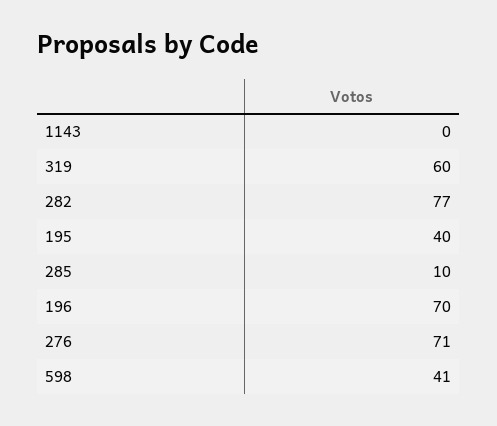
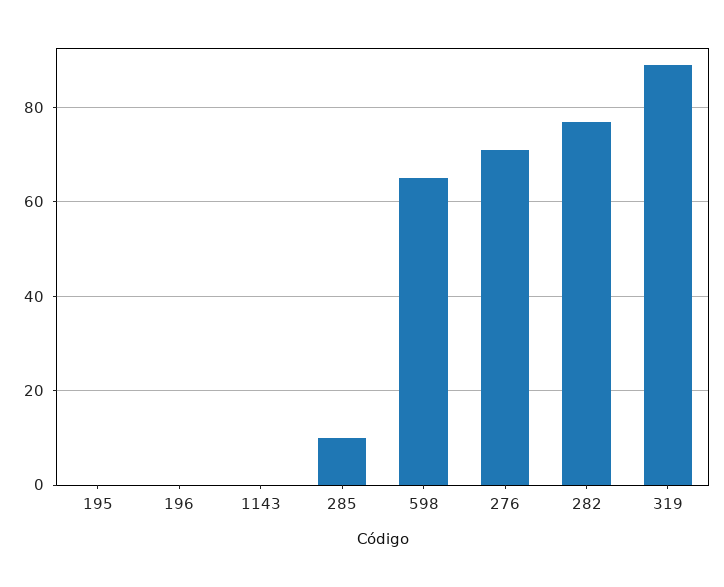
319: 60 -> 90
195: 40 -> 0
196: 70 -> 0
598: 41 -> 65

